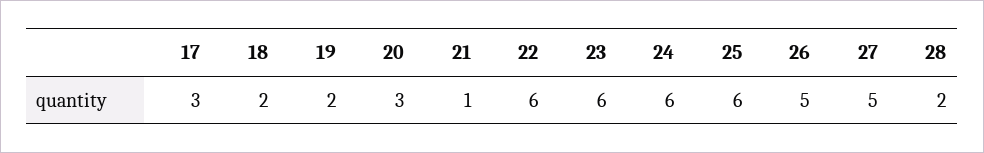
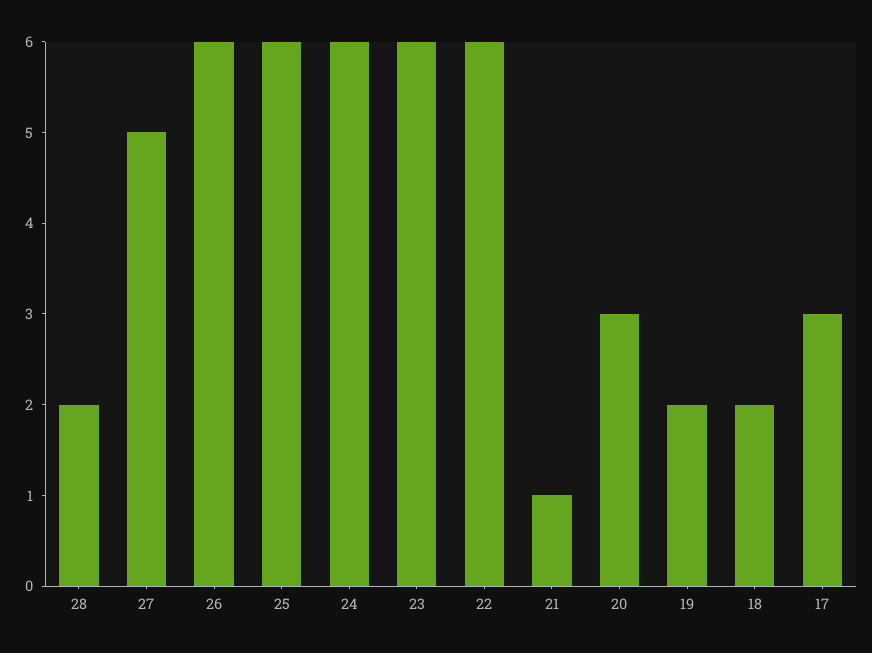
26: 5 -> 6

